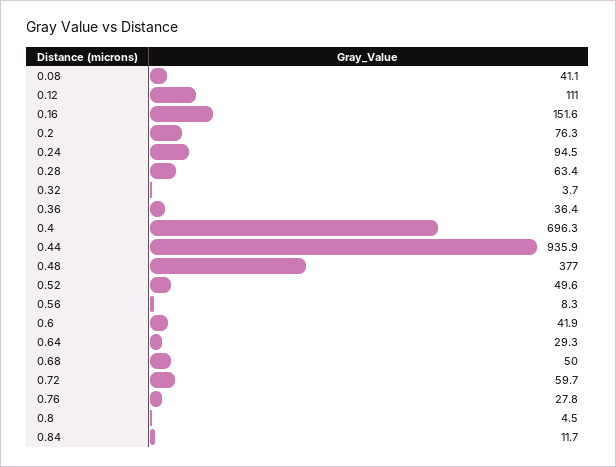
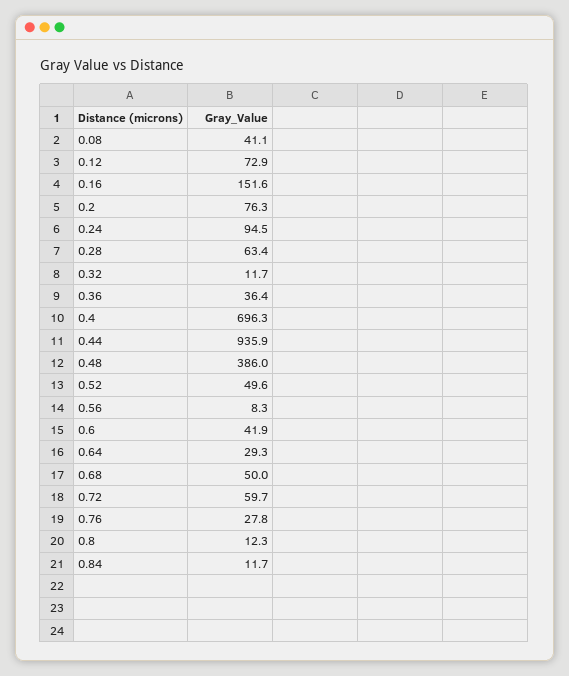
0.12: 111 -> 72.9
0.32: 3.7 -> 11.7
0.48: 377 -> 386
0.8: 4.5 -> 12.3

